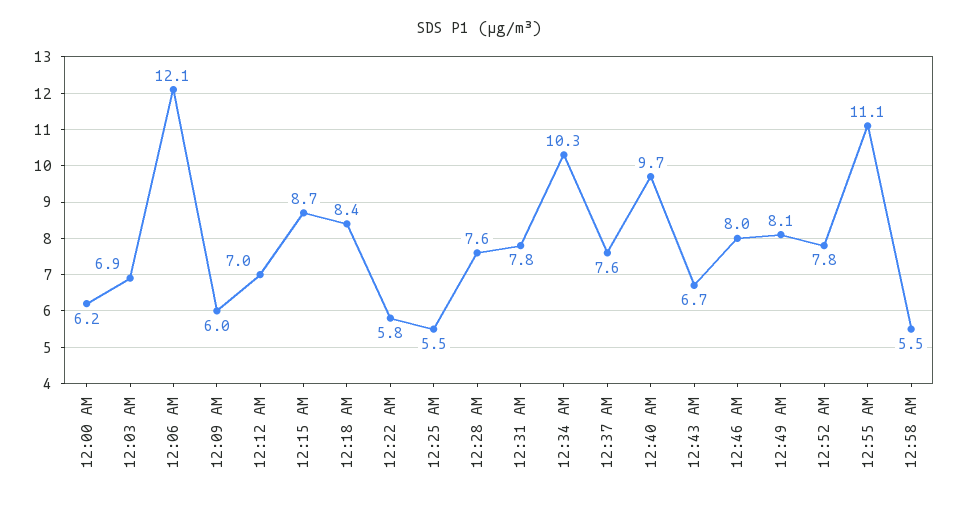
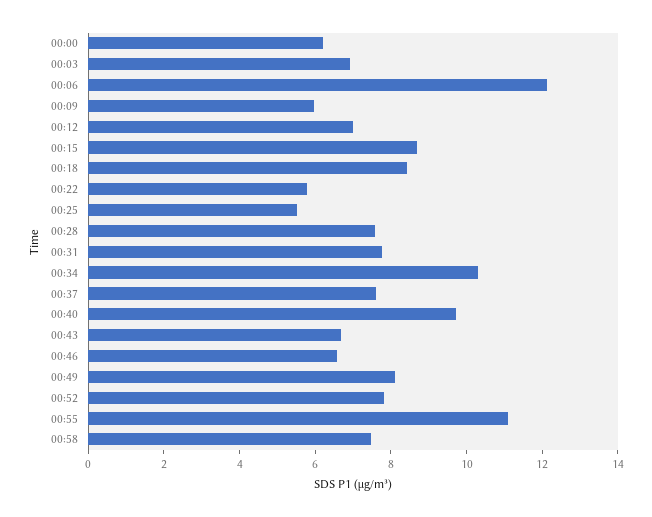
12:46 AM: 8 -> 6.5
12:58 AM: 5.5 -> 7.5

